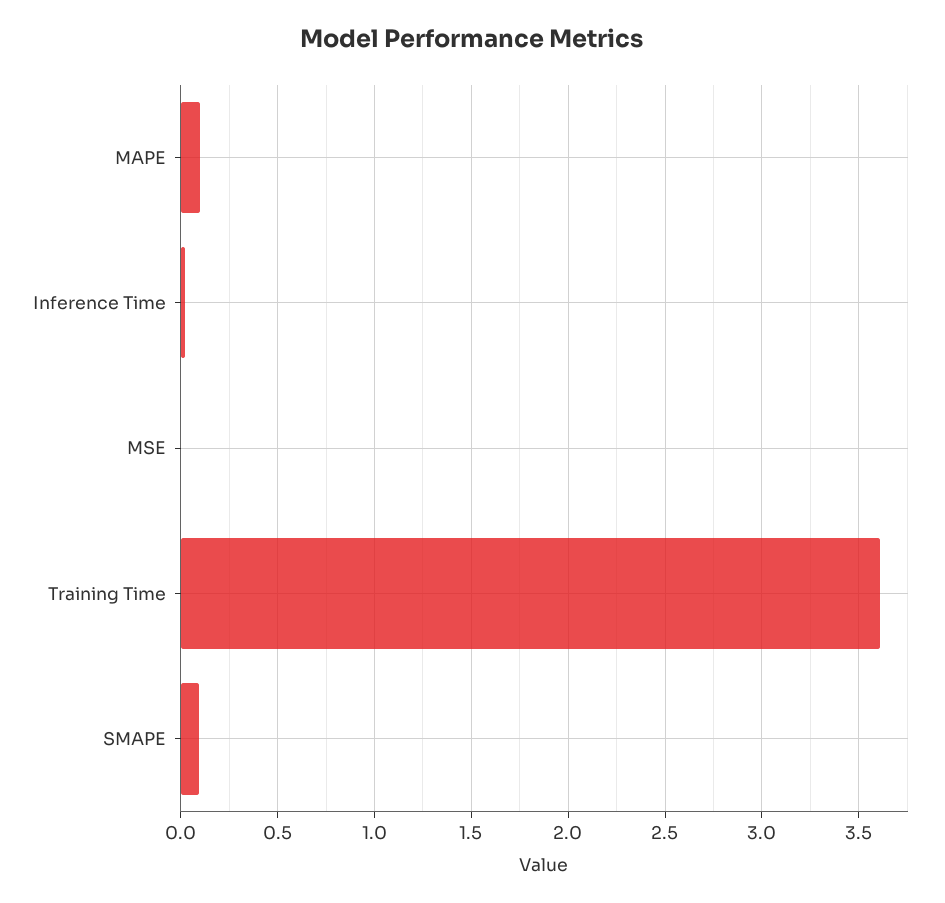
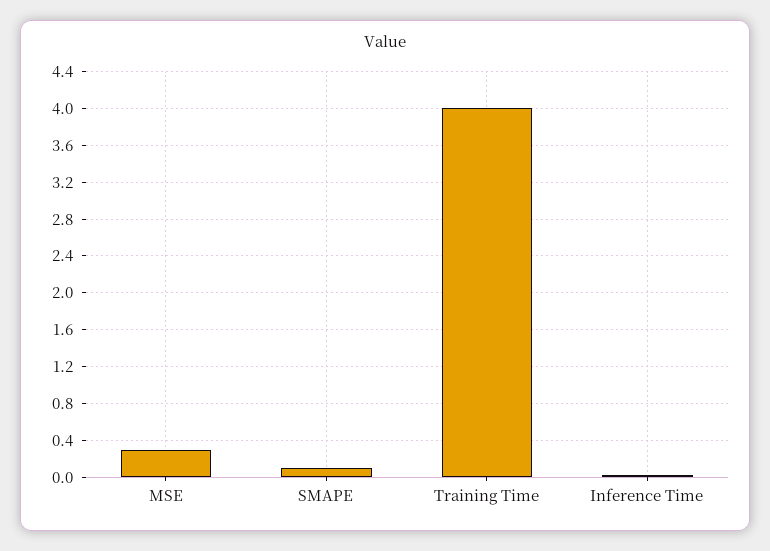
MAPE: 0.1 -> none
MSE: 0 -> 0.3
Training Time: 3.6 -> 4

